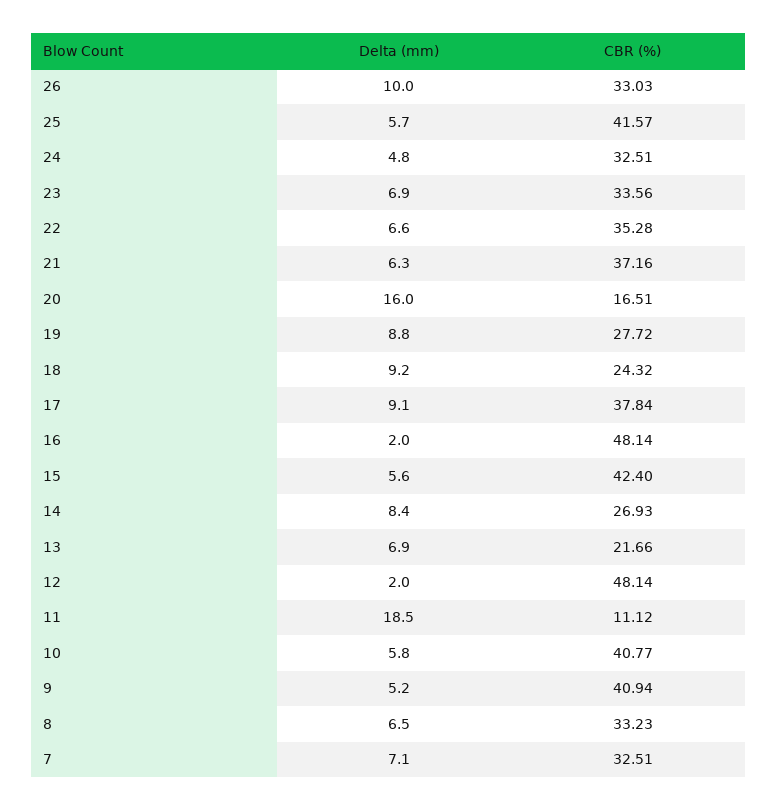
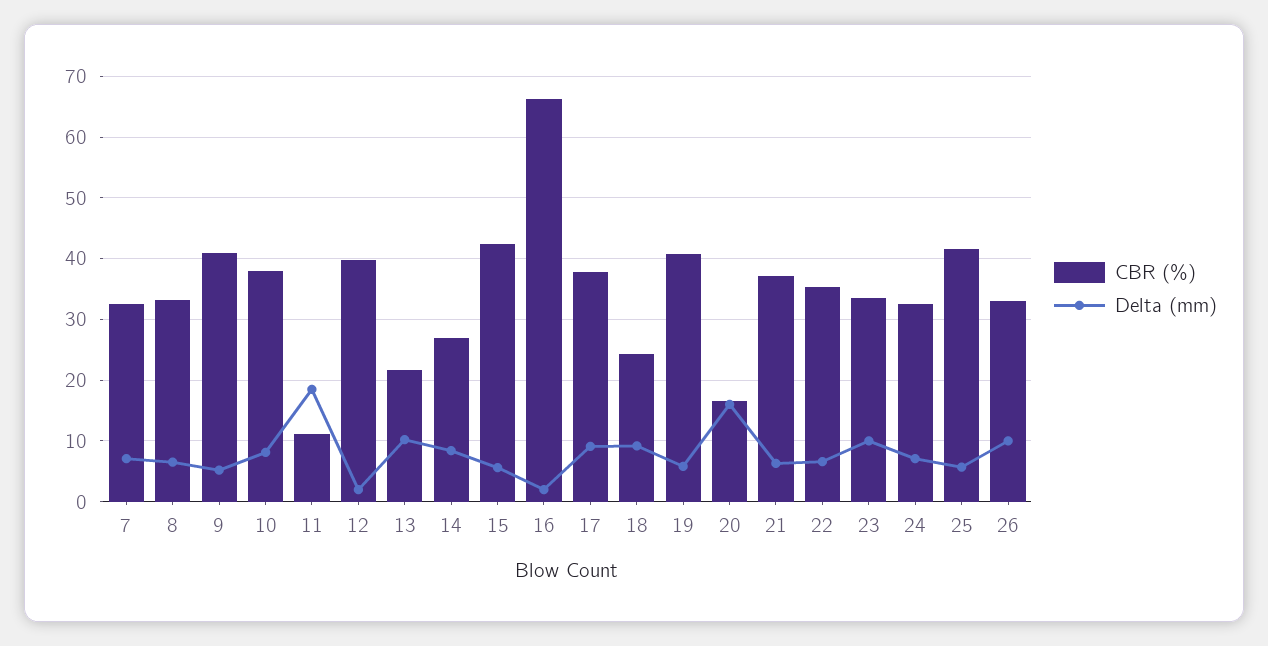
Delta (mm), 24: 4.8 -> 7
Delta (mm), 23: 6.9 -> 10
Delta (mm), 19: 8.8 -> 6
CBR (%), 19: 27.72 -> 41
CBR (%), 16: 48.14 -> 66
Delta (mm), 13: 6.9 -> 10
CBR (%), 12: 48.14 -> 40
Delta (mm), 10: 5.8 -> 8
CBR (%), 10: 40.77 -> 38

